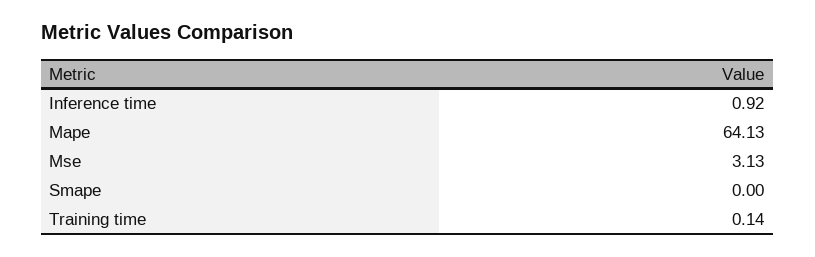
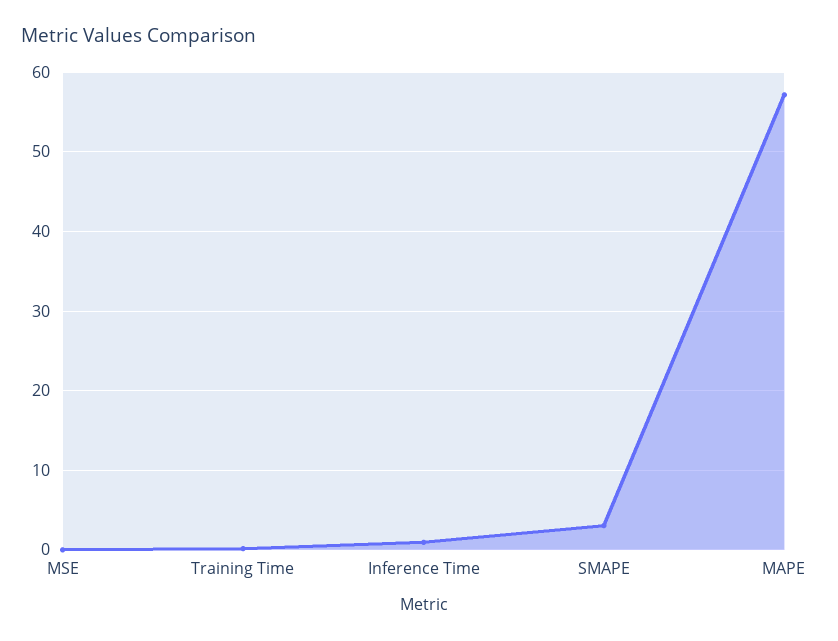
Mape: 64.13 -> 57
Mse: 3.13 -> 0
Smape: 0 -> 3

